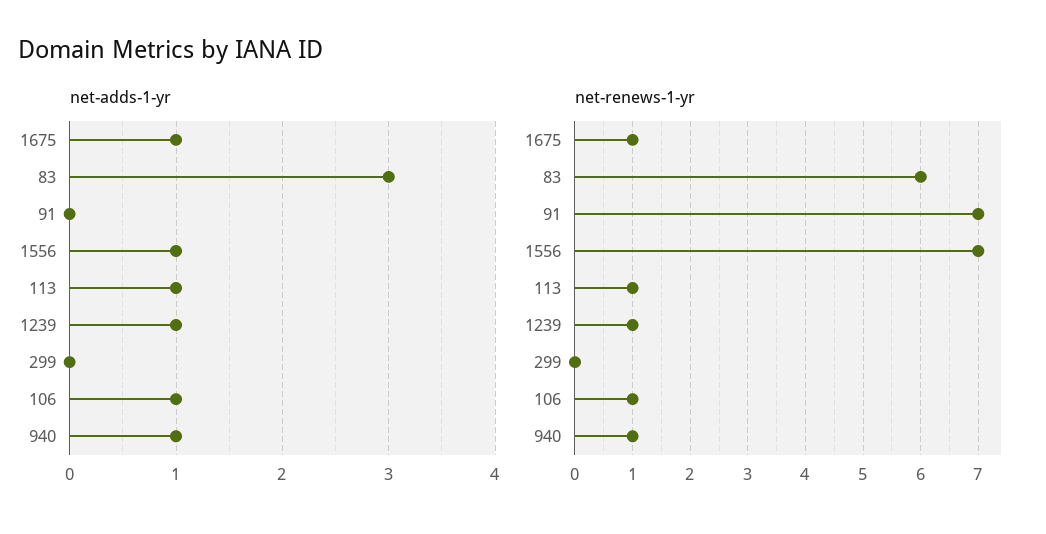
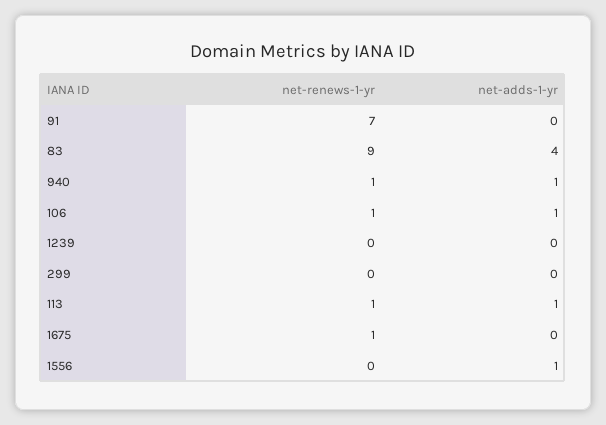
net-adds-1-yr, 1675: 1 -> 0
net-adds-1-yr, 83: 3 -> 4
net-adds-1-yr, 1239: 1 -> 0
net-renews-1-yr, 83: 6 -> 9
net-renews-1-yr, 1556: 7 -> 0
net-renews-1-yr, 1239: 1 -> 0

